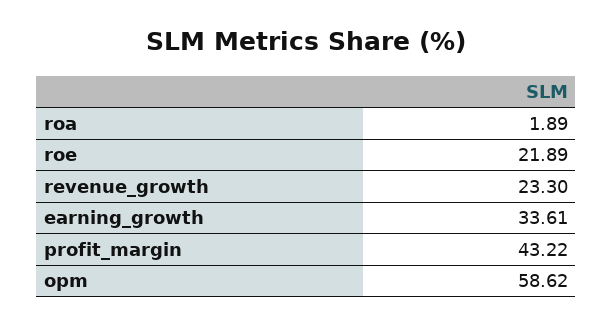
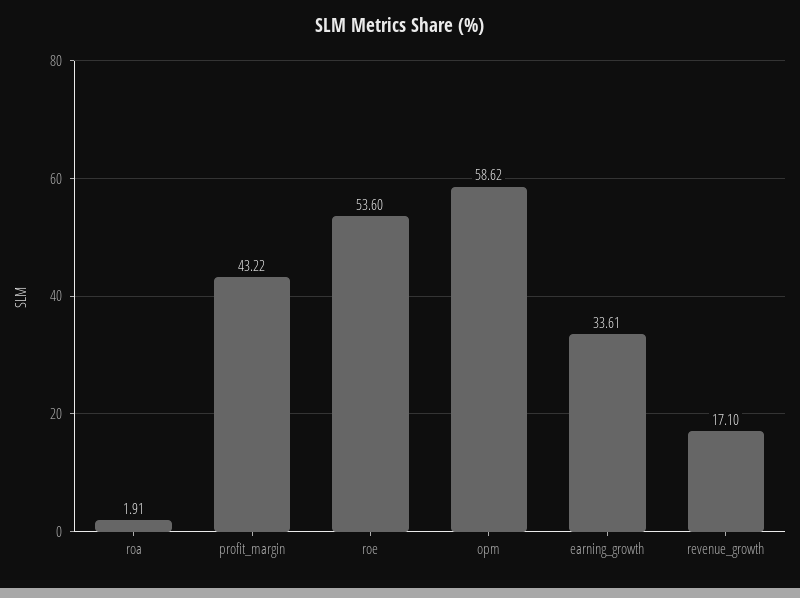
roa: 1.89 -> 1.91
roe: 21.89 -> 53.6
revenue_growth: 23.3 -> 17.1

